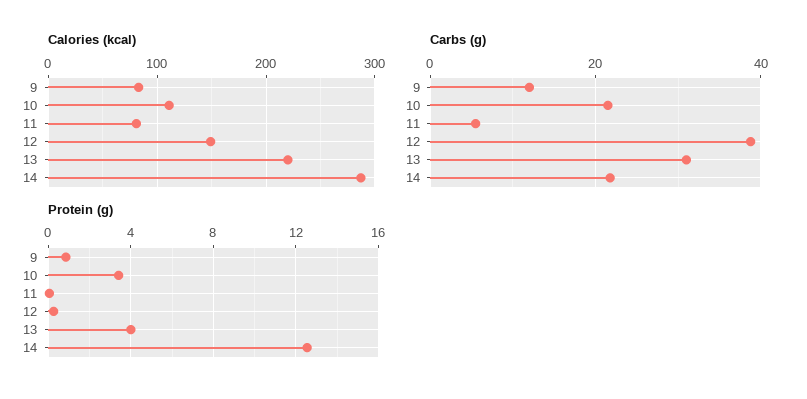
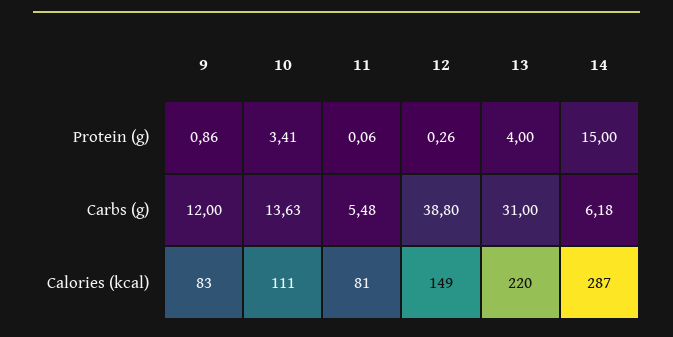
Carbs (g), 10: 22 -> 13.63
Carbs (g), 14: 22 -> 6.18
Protein (g), 14: 12.5 -> 15

